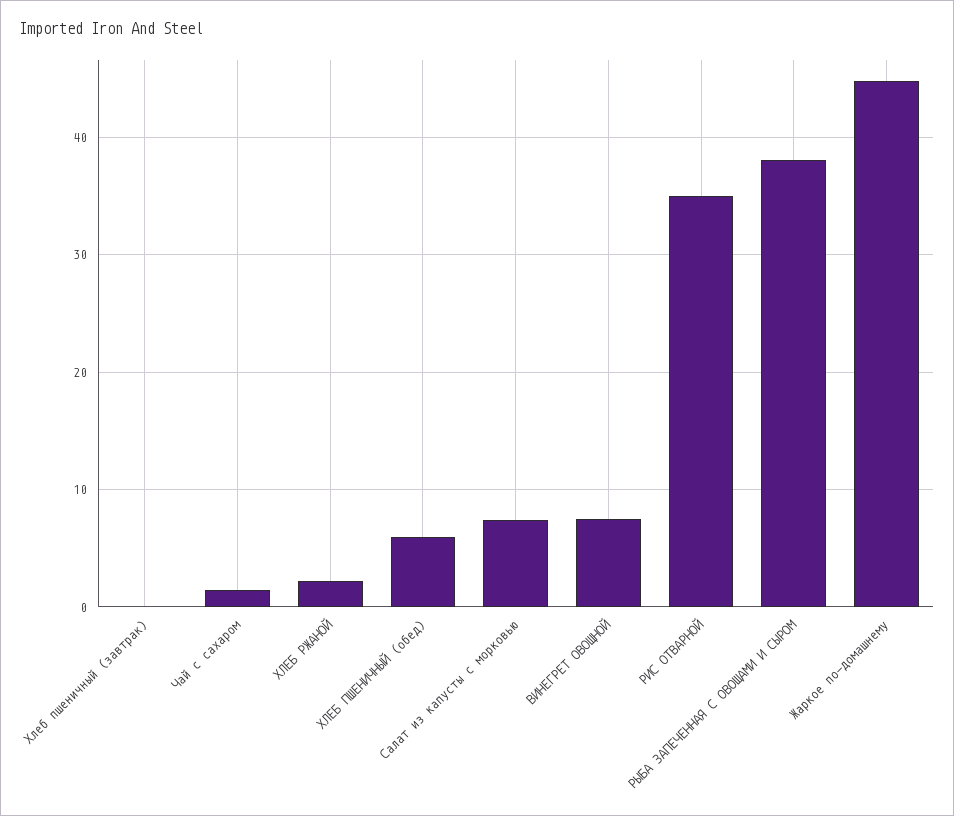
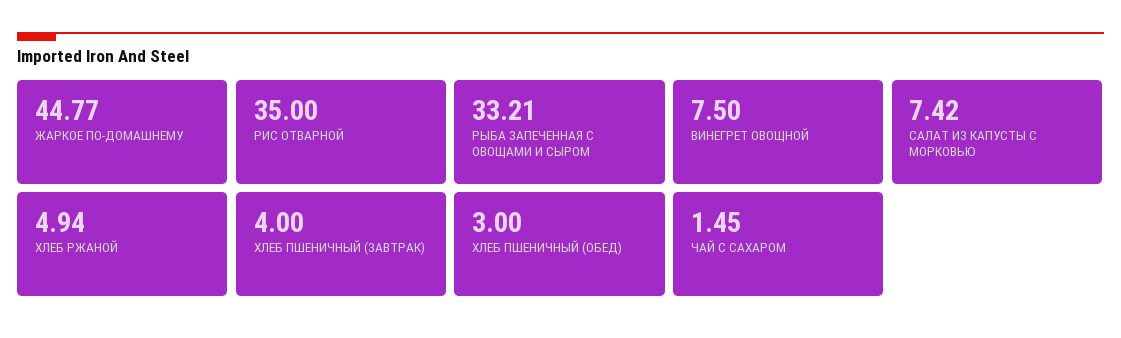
Хлеб пшеничный (завтрак): 0 -> 4
ХЛЕБ РЖАНОЙ: 2 -> 4.94
ХЛЕБ ПШЕНИЧНЫЙ (обед): 6 -> 3
РЫБА ЗАПЕЧЕННАЯ С ОВОЩАМИ И СЫРОМ: 38 -> 33.21

